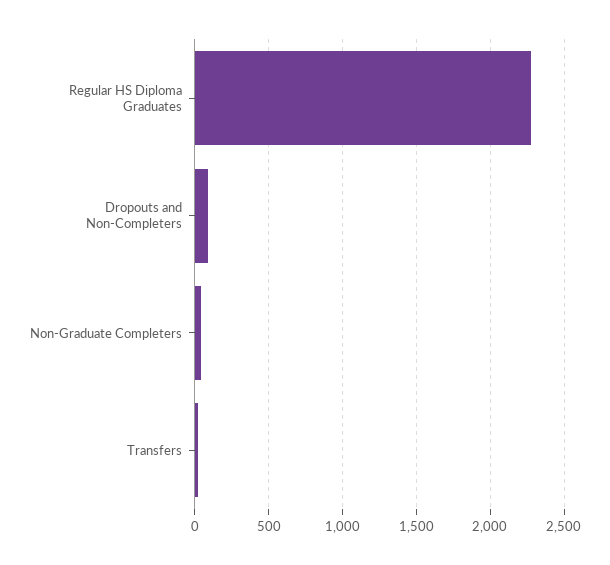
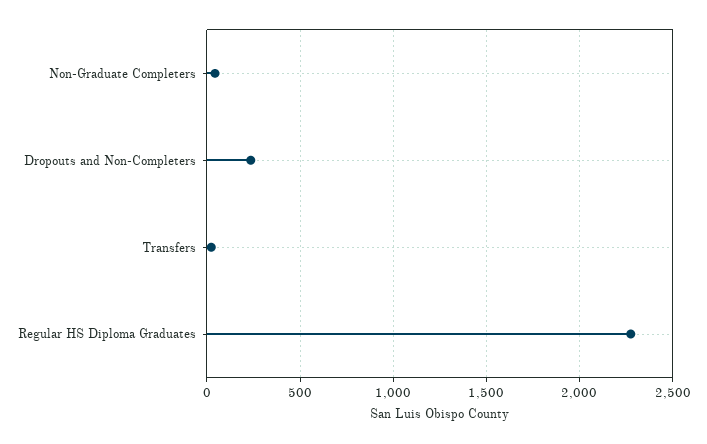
Dropouts and Non-Completers: 100 -> 250

